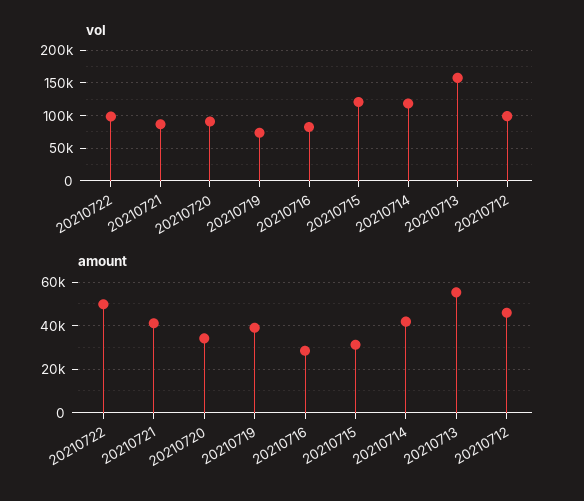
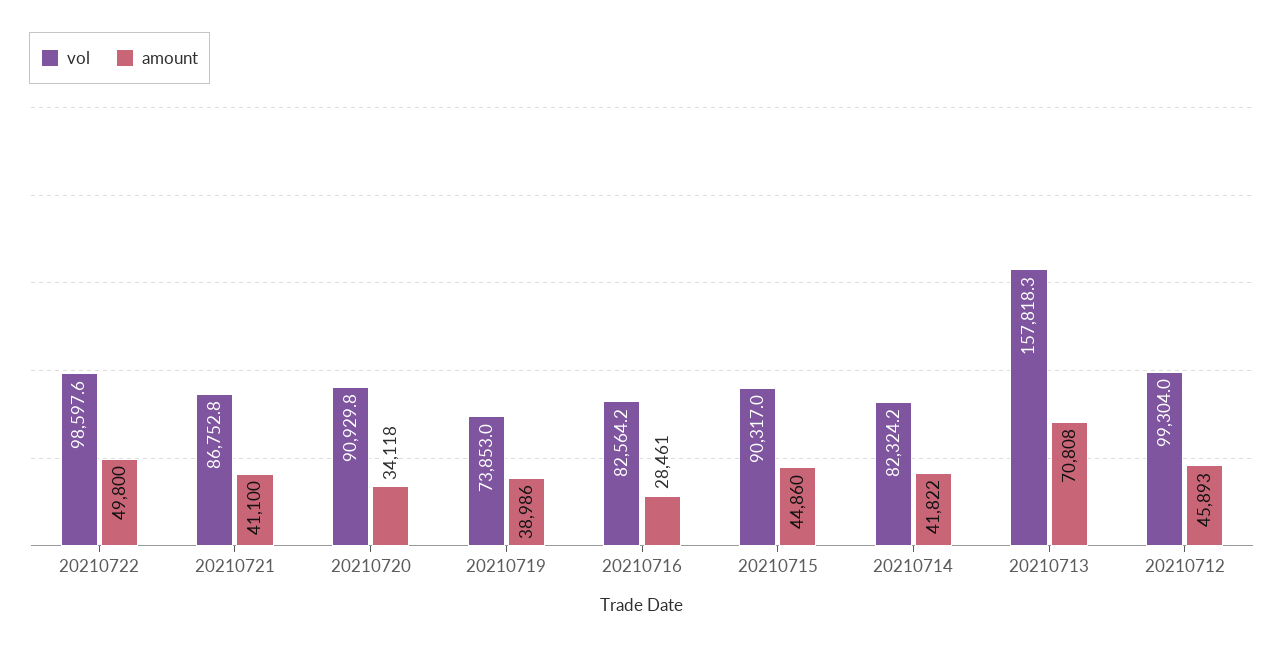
vol, 20210715: 120000 -> 90317
vol, 20210714: 120000 -> 82324.2
amount, 20210715: 30000 -> 44860
amount, 20210713: 55000 -> 70808

